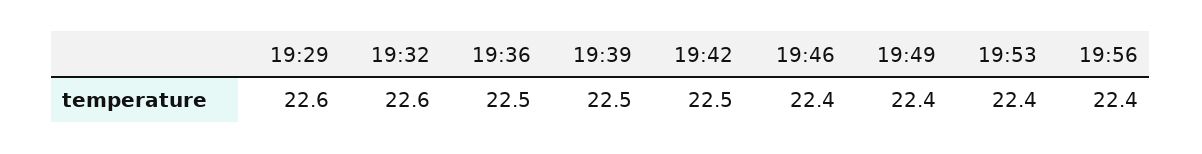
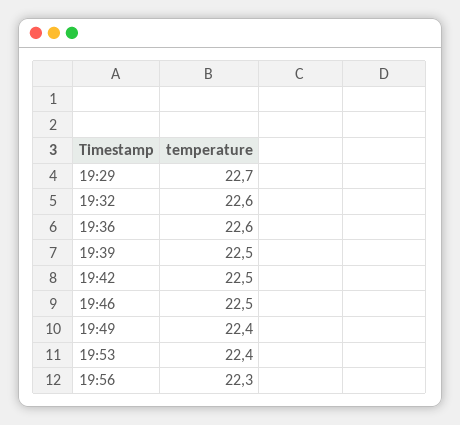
19:29: 22.6 -> 22.7
19:36: 22.5 -> 22.6
19:46: 22.4 -> 22.5
19:56: 22.4 -> 22.3

